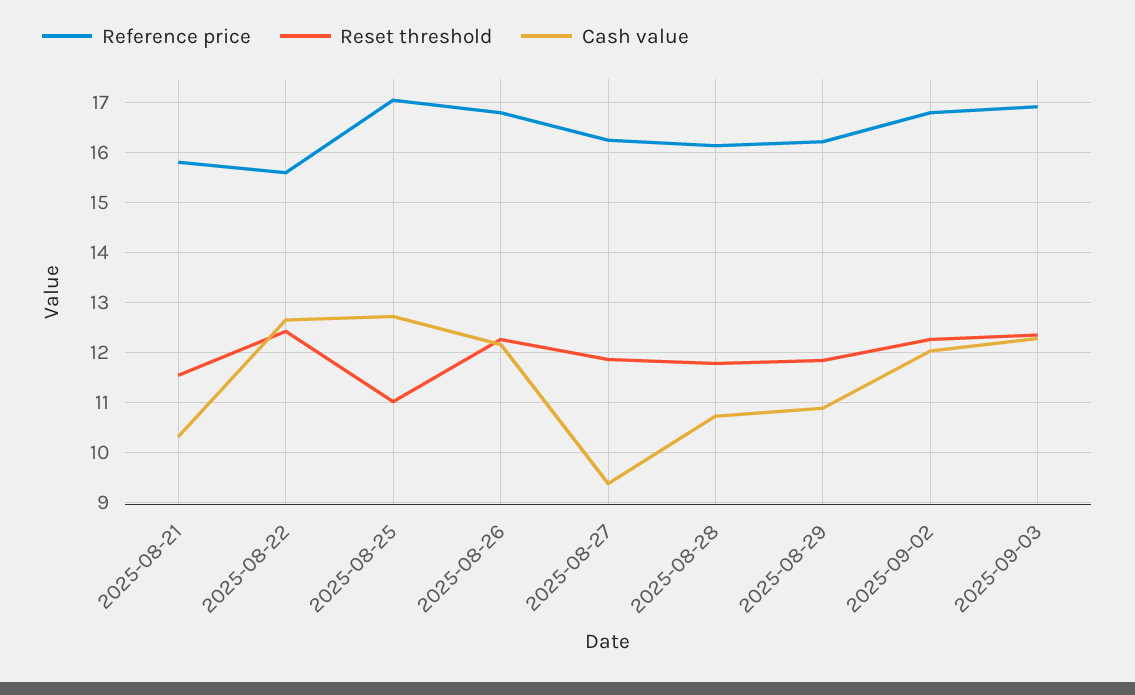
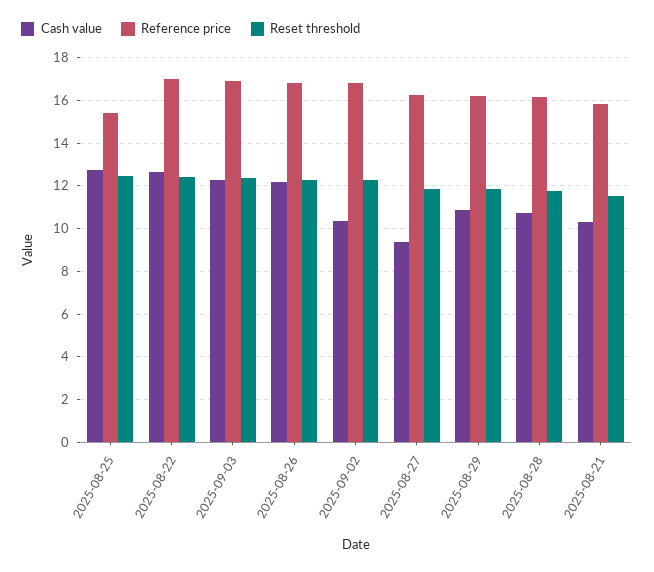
Reference price, 2025-08-22: 15.6 -> 17
Reference price, 2025-08-25: 17 -> 15.5
Reset threshold, 2025-08-25: 11 -> 12.5
Cash value, 2025-09-02: 12 -> 10.5

